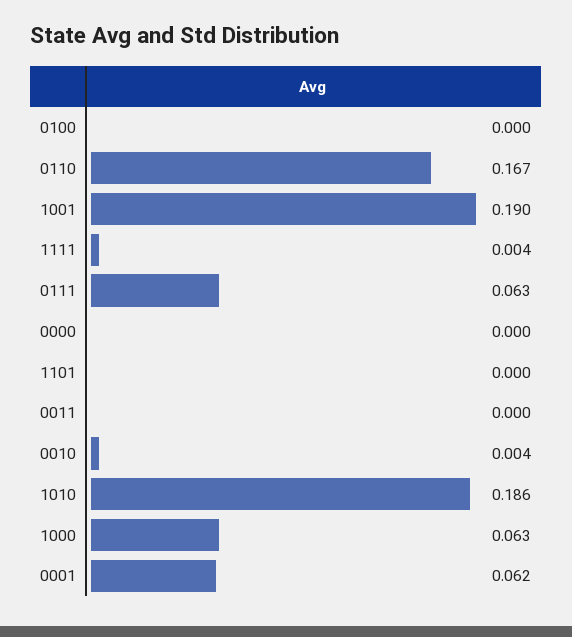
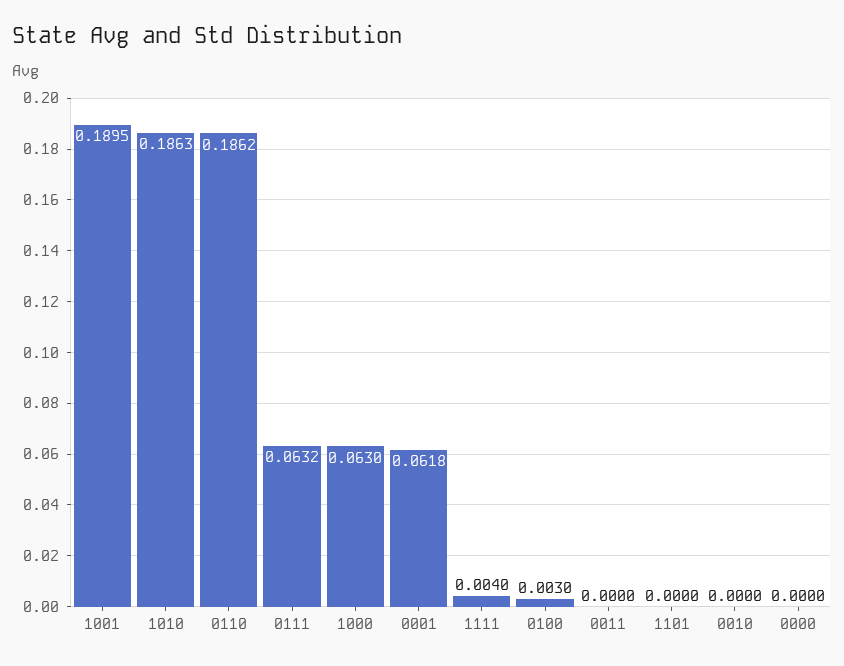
0100: 0 -> 0.003
0110: 0.167 -> 0.1862
0010: 0.004 -> 0

